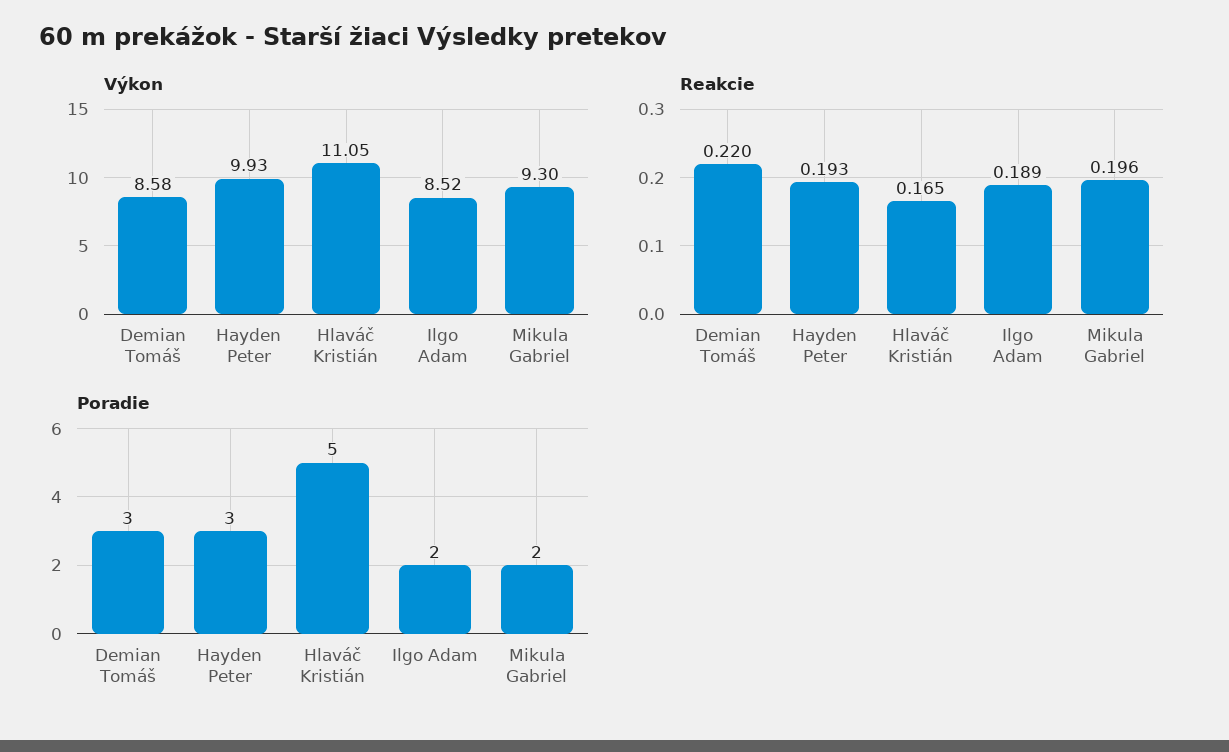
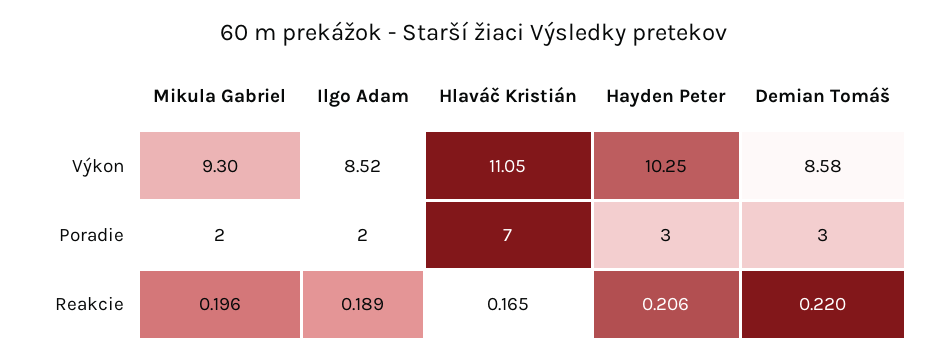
Výkon, Hayden Peter: 9.93 -> 10.25
Reakcie, Hayden Peter: 0.193 -> 0.206
Poradie, Hlaváč Kristián: 5 -> 7

